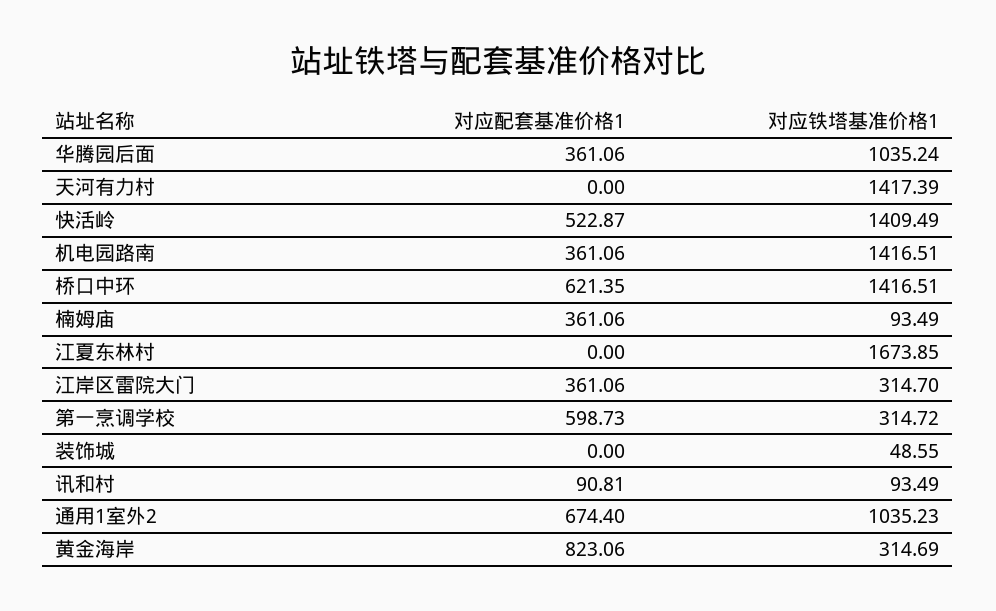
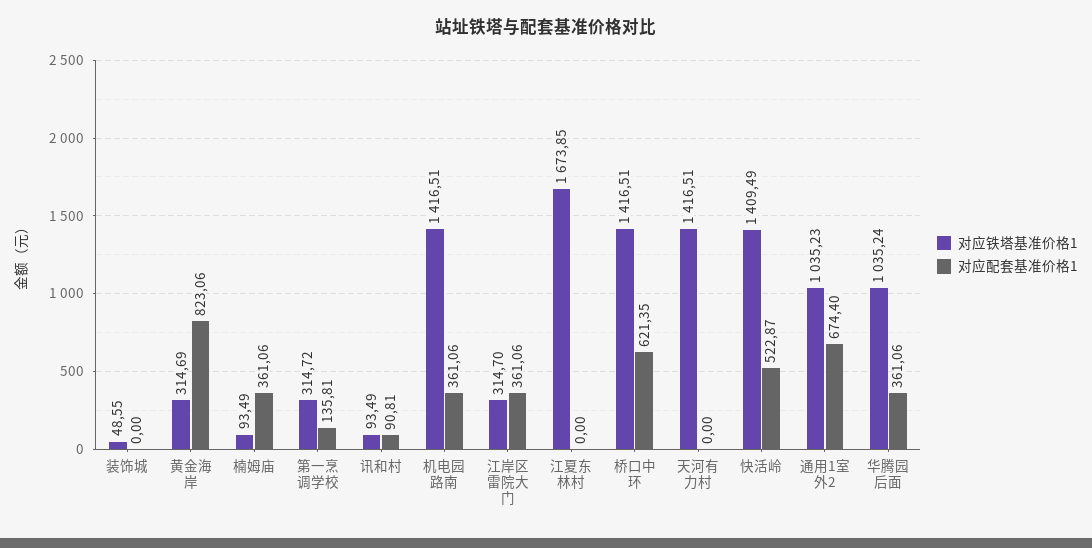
对应铁塔基准价格1, 天河有力村: 1417.39 -> 1416.51
对应配套基准价格1, 第一烹调学校: 598.73 -> 135.81

